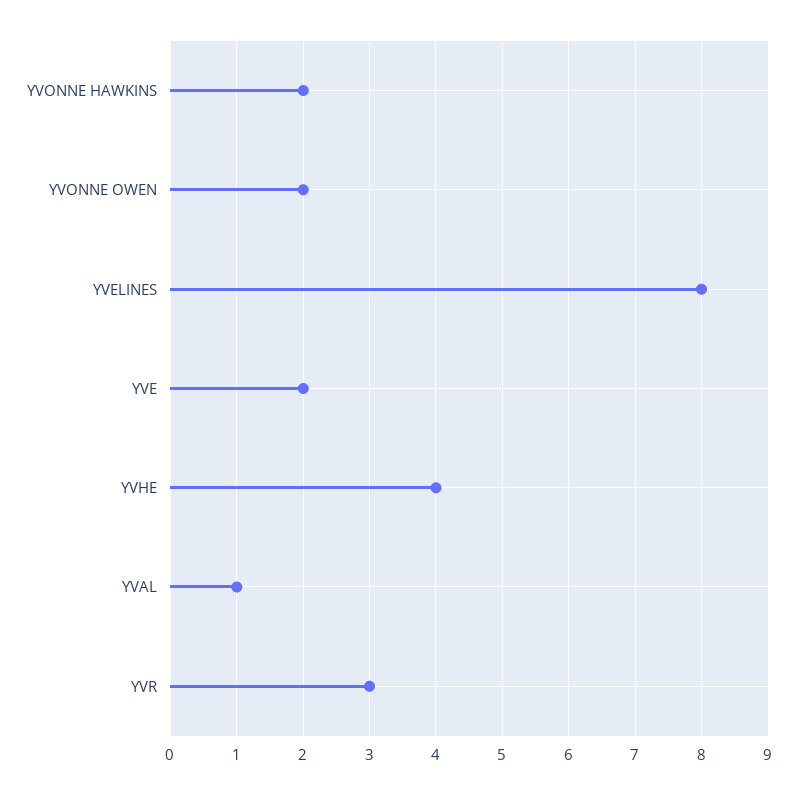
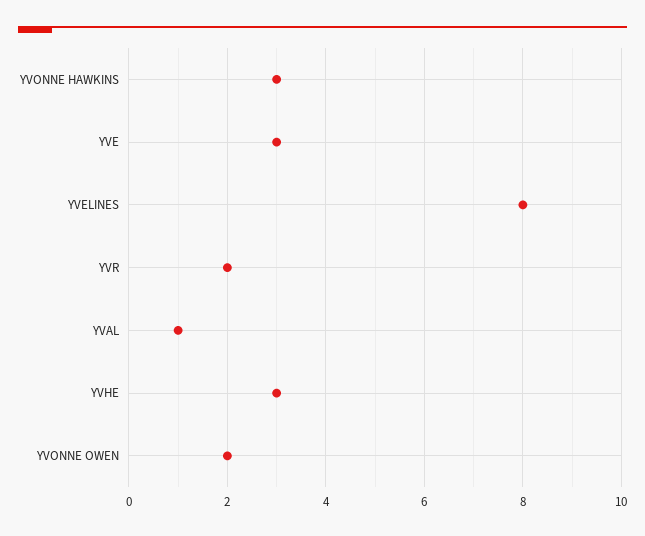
YVONNE HAWKINS: 2 -> 3
YVE: 2 -> 3
YVHE: 4 -> 3
YVR: 3 -> 2

